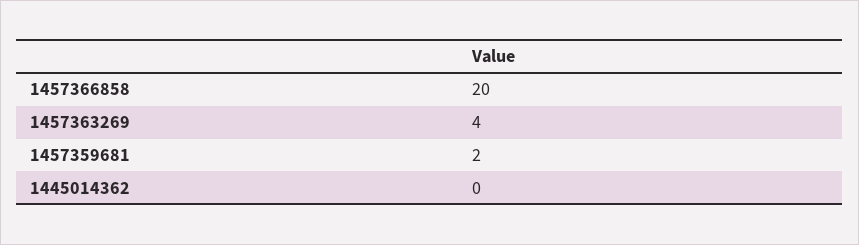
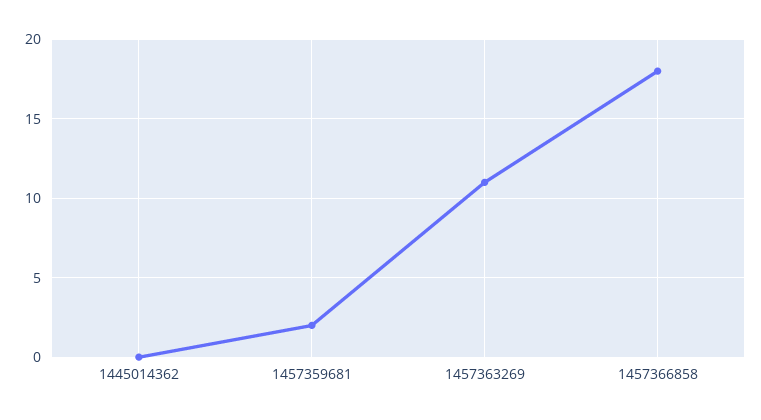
1457366858: 20 -> 18
1457363269: 4 -> 11

